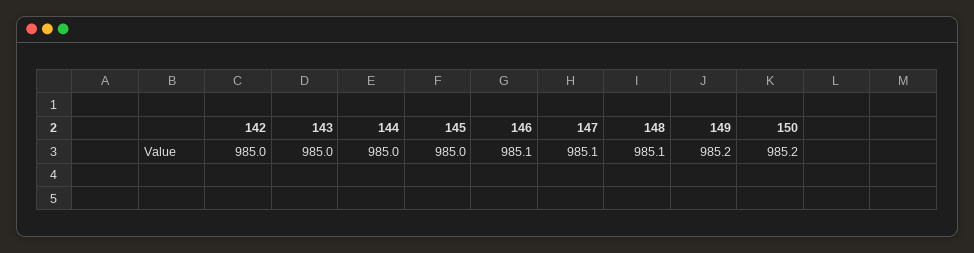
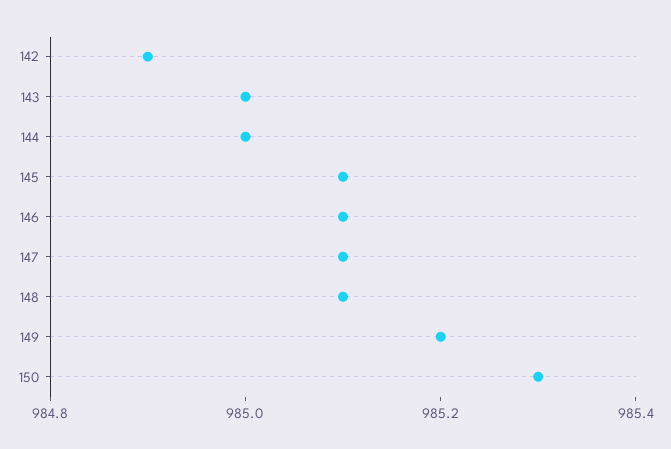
142: 985 -> 984.9
145: 985 -> 985.1
150: 985.2 -> 985.3

